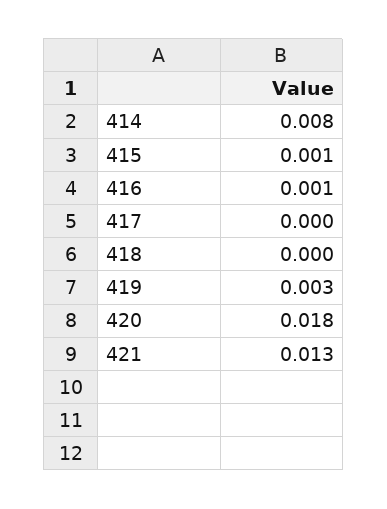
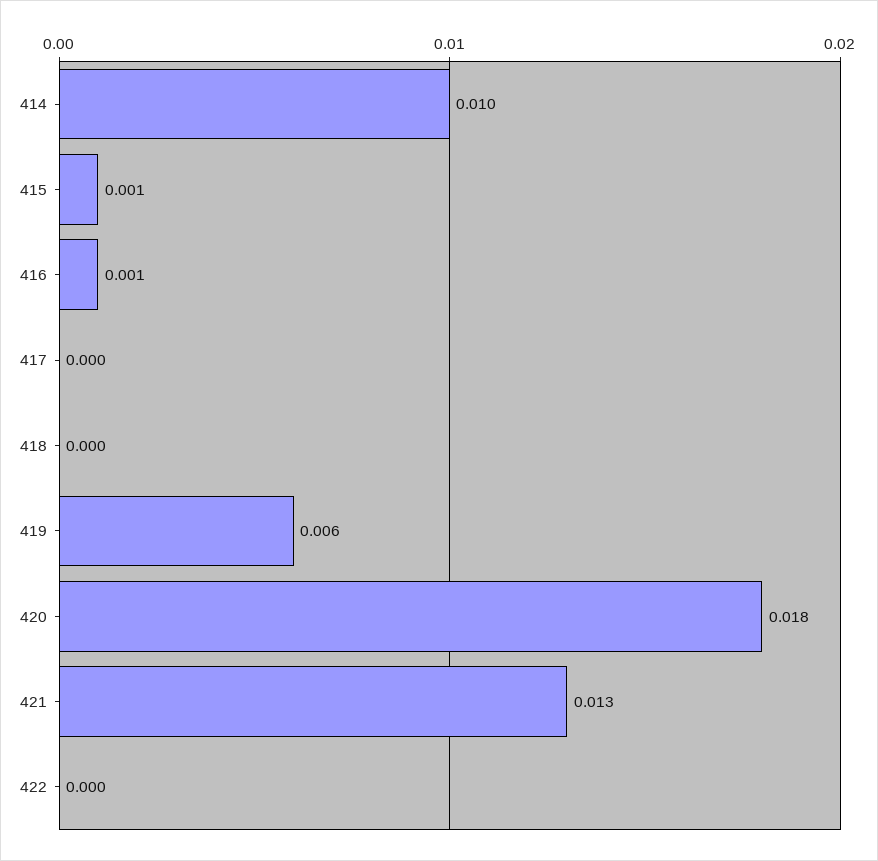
414: 0.008 -> 0.01
419: 0.003 -> 0.006
422: none -> 0

